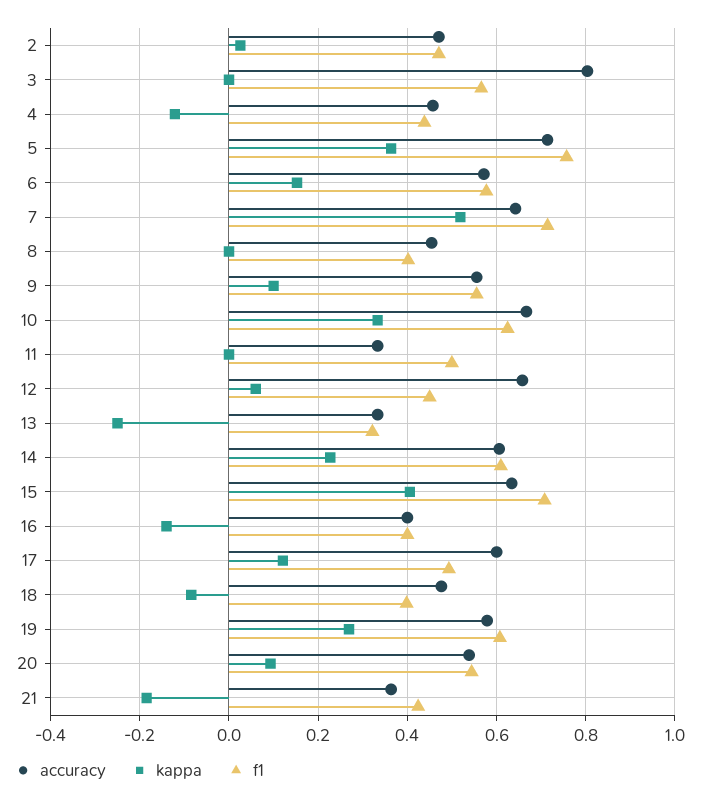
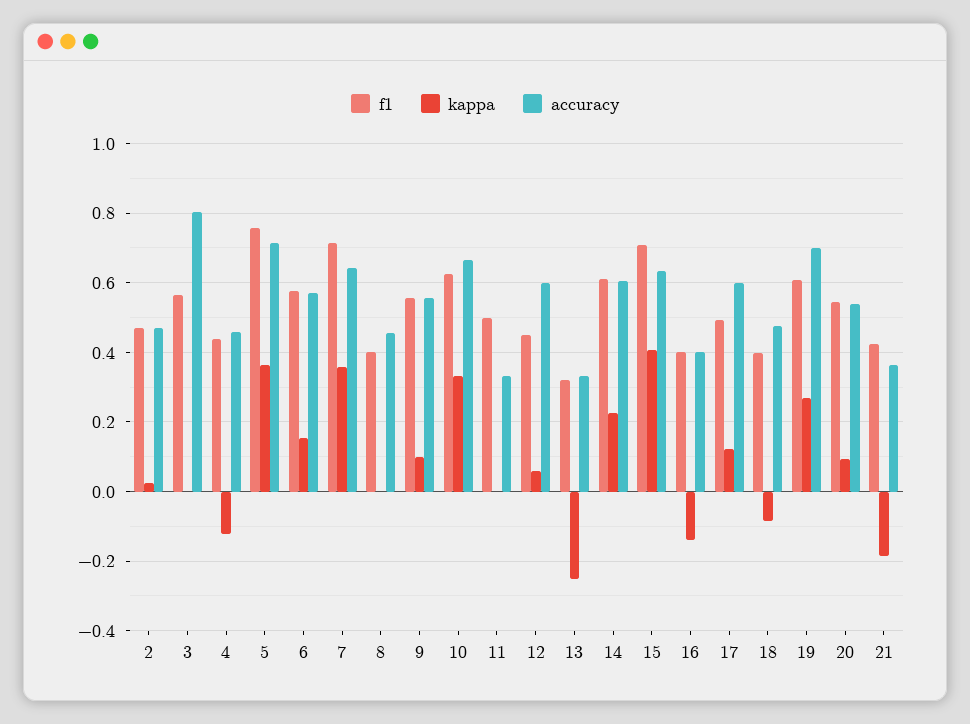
kappa, 7: 0.52 -> 0.36
accuracy, 12: 0.66 -> 0.6
accuracy, 19: 0.58 -> 0.7

